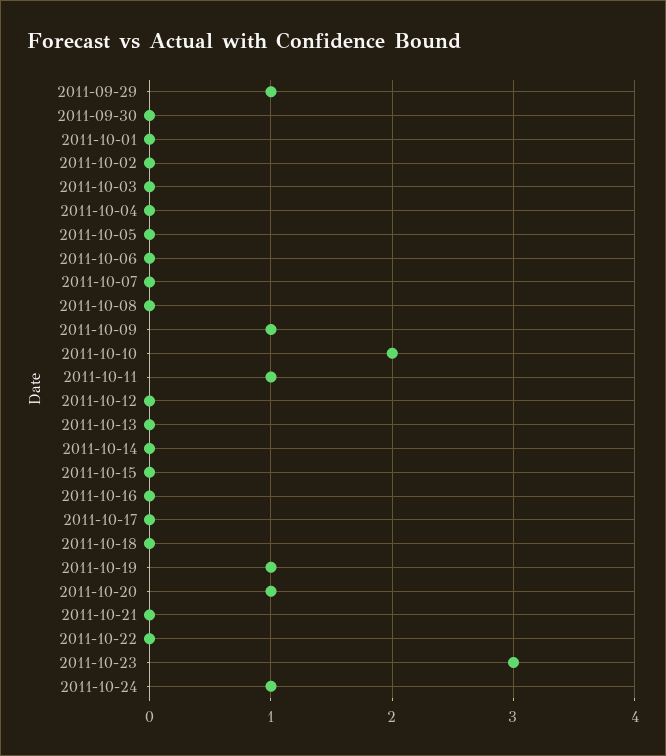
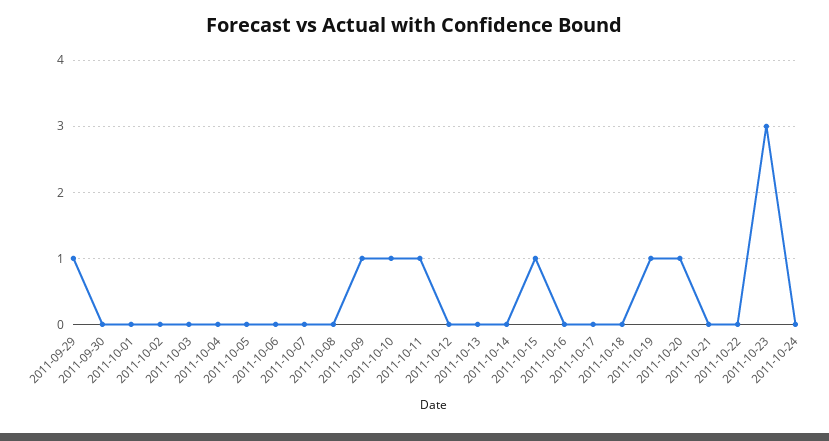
2011-10-10: 2 -> 1
2011-10-15: 0 -> 1
2011-10-24: 1 -> 0

